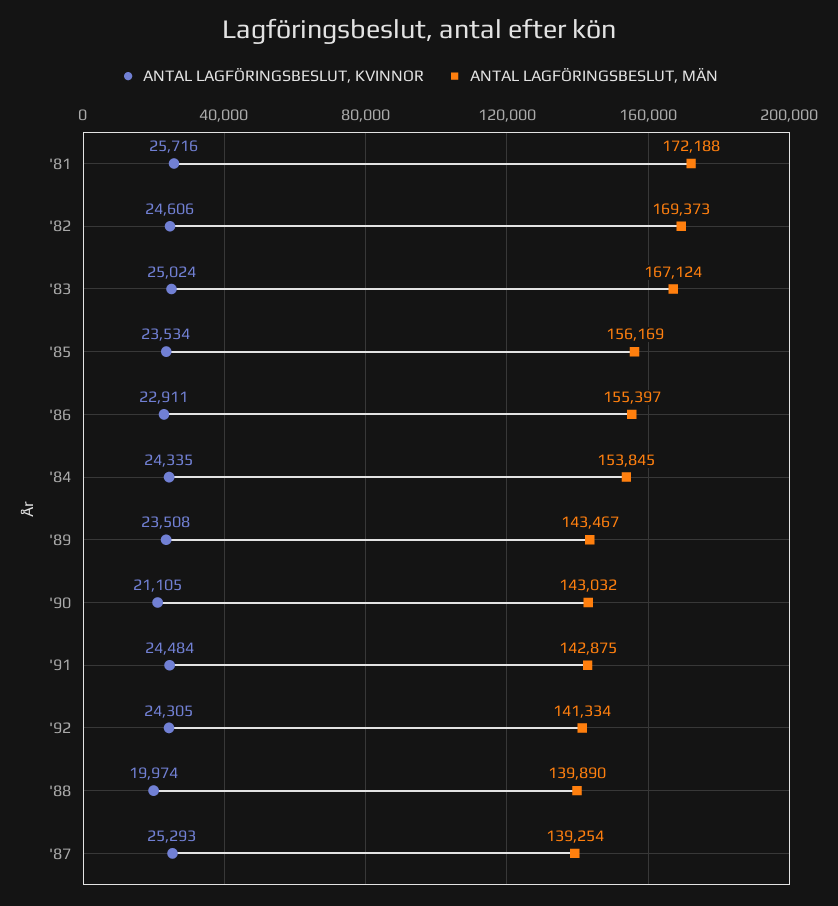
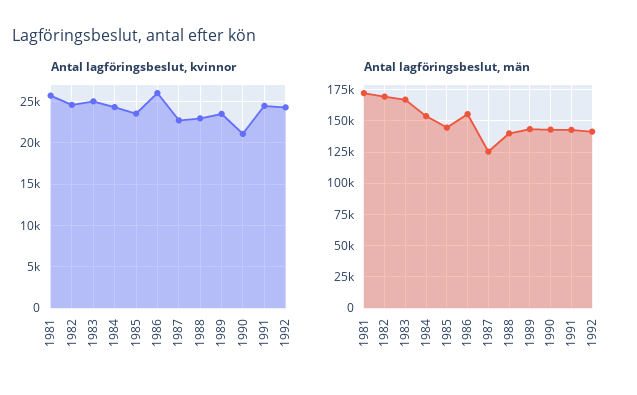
ANTAL LAGFÖRINGSBESLUT, MÄN, '85: 156169 -> 145000
ANTAL LAGFÖRINGSBESLUT, KVINNOR, '86: 22911 -> 26000
ANTAL LAGFÖRINGSBESLUT, KVINNOR, '88: 19974 -> 23000
ANTAL LAGFÖRINGSBESLUT, KVINNOR, '87: 25293 -> 23000
ANTAL LAGFÖRINGSBESLUT, MÄN, '87: 139254 -> 125000

